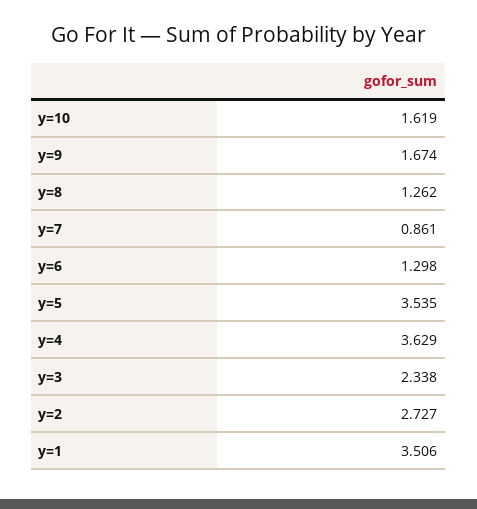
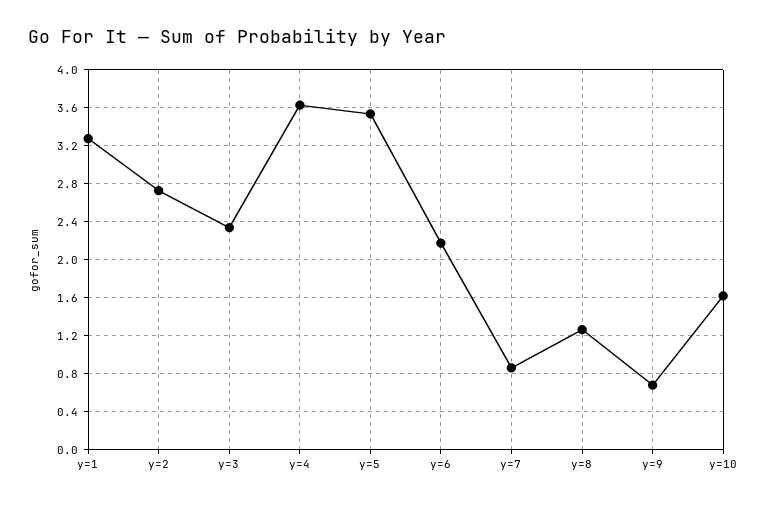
y=9: 1.674 -> 0.7
y=6: 1.298 -> 2.2
y=1: 3.506 -> 3.3

